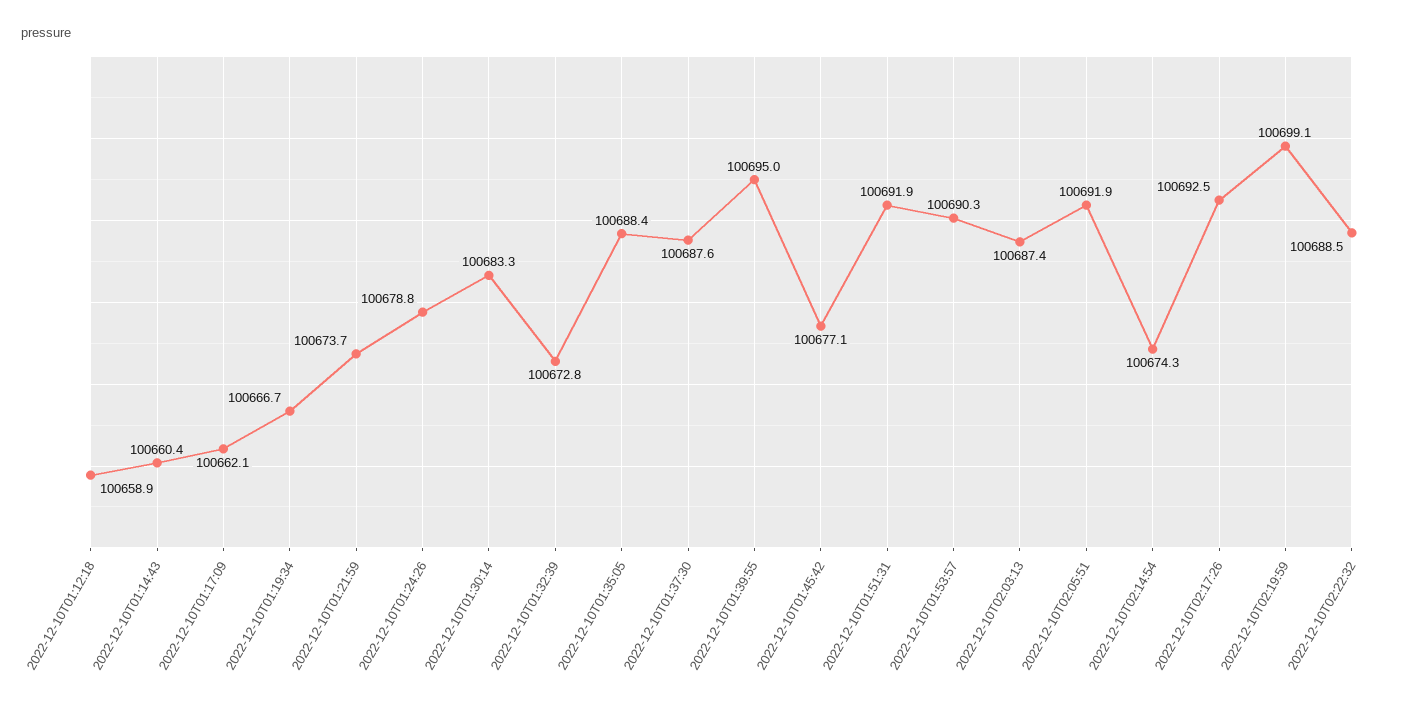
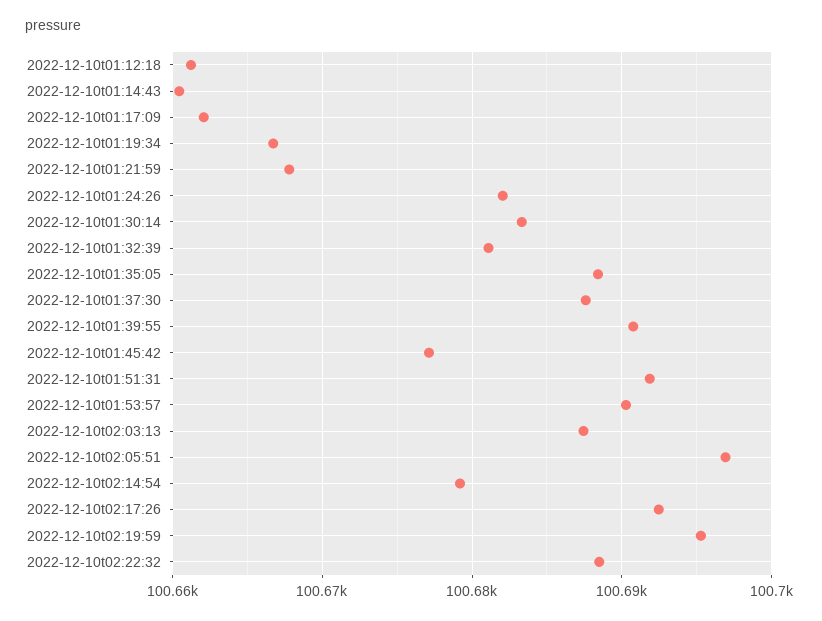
2022-12-10T01:12:18: 100658.9 -> 100661
2022-12-10T01:21:59: 100673.7 -> 100668
2022-12-10T01:24:26: 100678.8 -> 100682
2022-12-10T01:32:39: 100672.8 -> 100681
2022-12-10T01:39:55: 100695 -> 100691
2022-12-10T02:05:51: 100691.9 -> 100697
2022-12-10T02:14:54: 100674.3 -> 100679
2022-12-10T02:19:59: 100699.1 -> 100695

